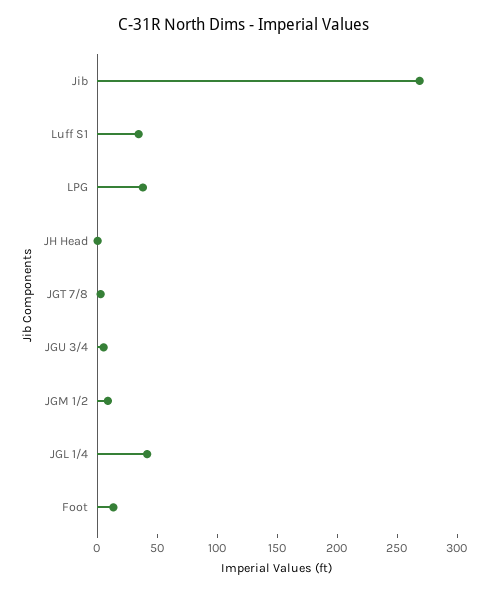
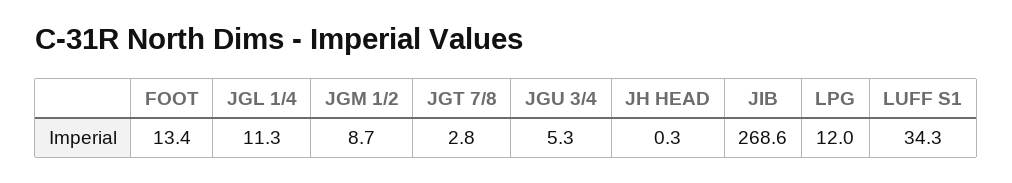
LPG: 40 -> 12
JGL 1/4: 40 -> 11.3

